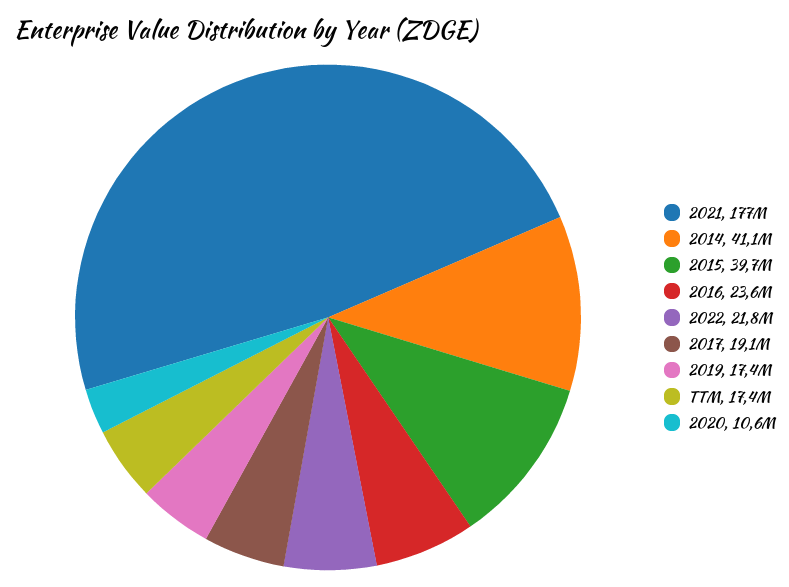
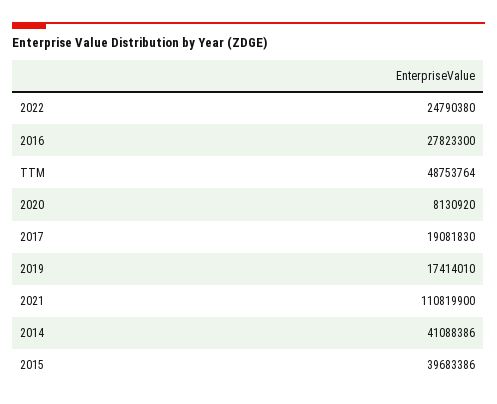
2021: 177000000 -> 110819900
2016: 23600000 -> 27823300
2022: 21800000 -> 24790380
TTM: 17400000 -> 48753764
2020: 10600000 -> 8130920

